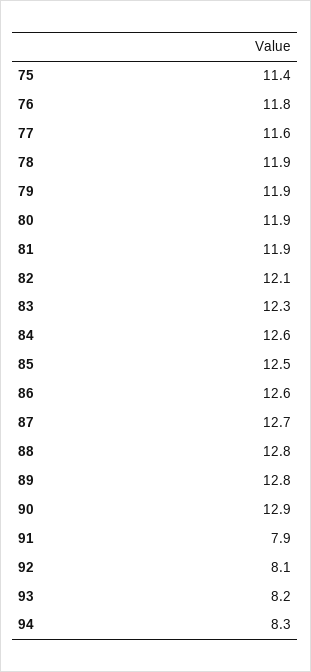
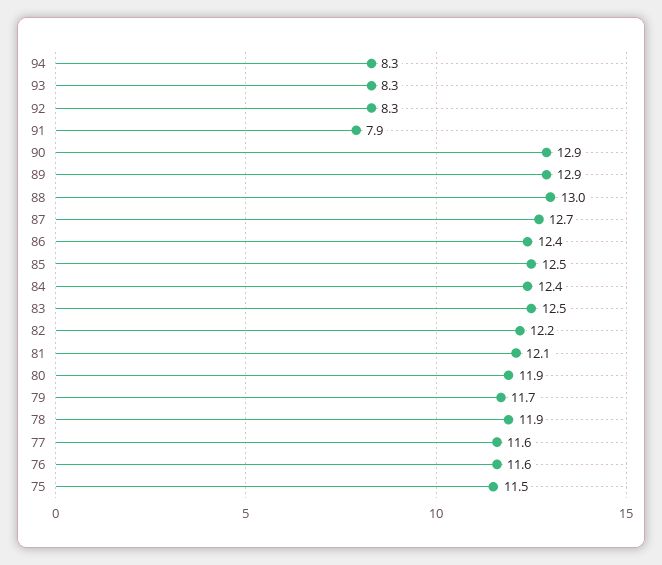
75: 11.4 -> 11.5
76: 11.8 -> 11.6
79: 11.9 -> 11.7
81: 11.9 -> 12.1
82: 12.1 -> 12.2
83: 12.3 -> 12.5
84: 12.6 -> 12.4
86: 12.6 -> 12.4
88: 12.8 -> 13
89: 12.8 -> 12.9
92: 8.1 -> 8.3
93: 8.2 -> 8.3

